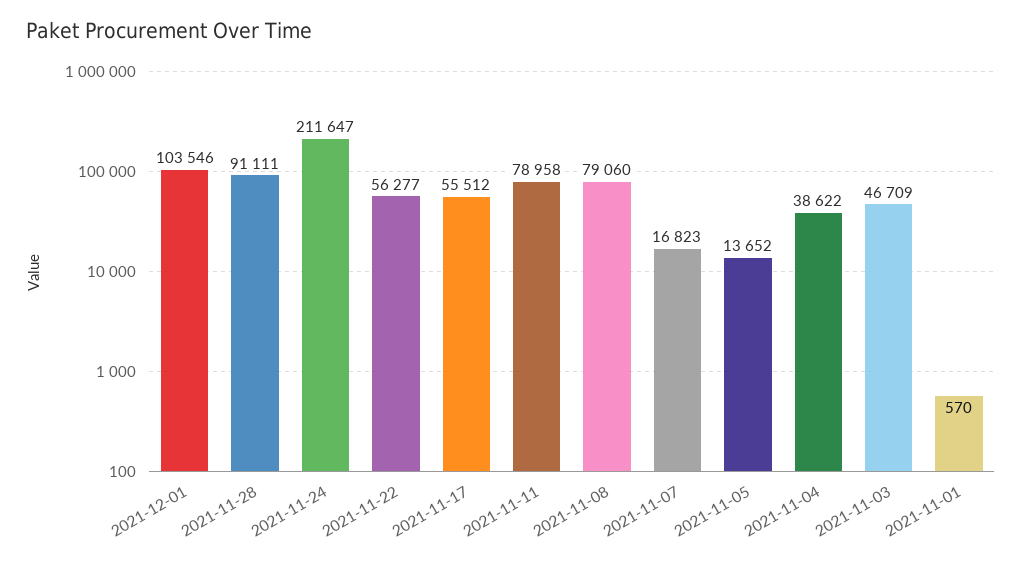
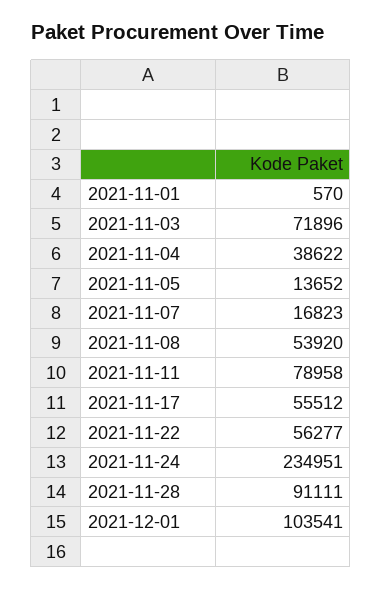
2021-12-01: 103546 -> 103541
2021-11-24: 211647 -> 234951
2021-11-08: 79060 -> 53920
2021-11-03: 46709 -> 71896

